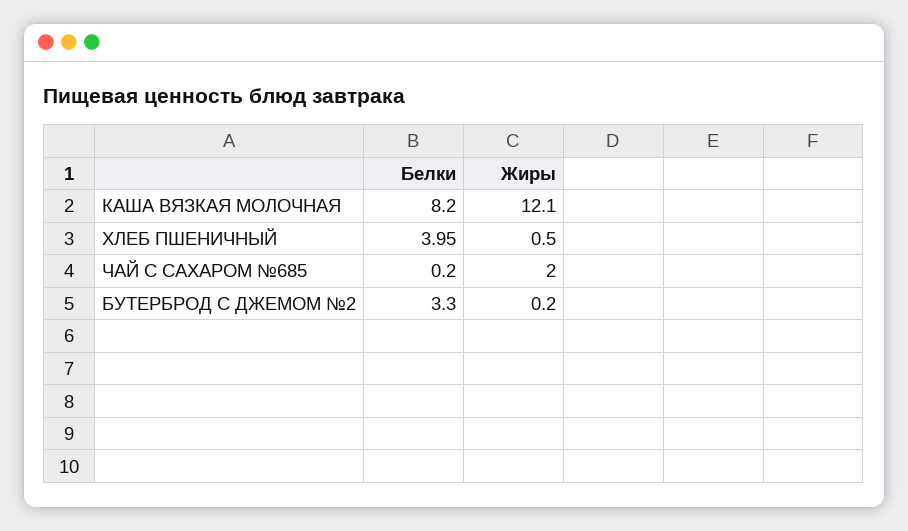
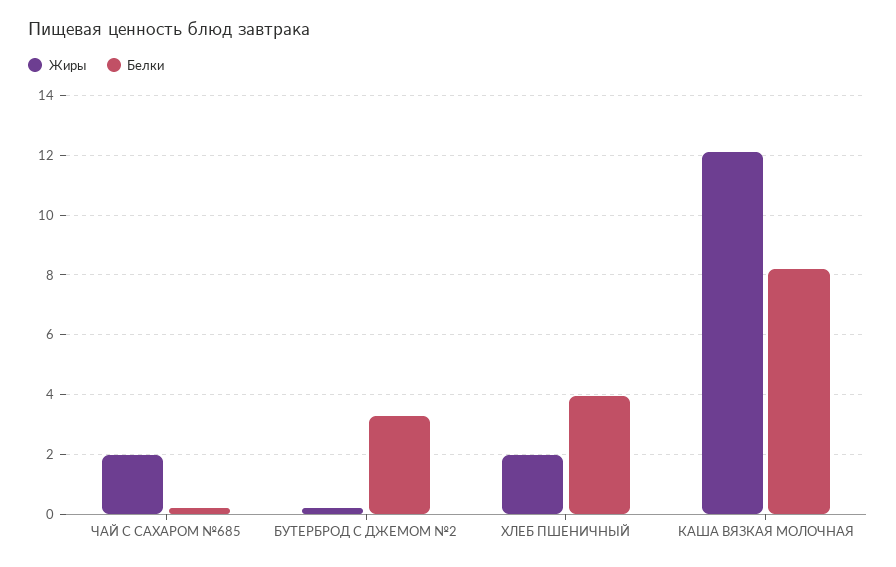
Жиры, ХЛЕБ ПШЕНИЧНЫЙ: 0.5 -> 2

